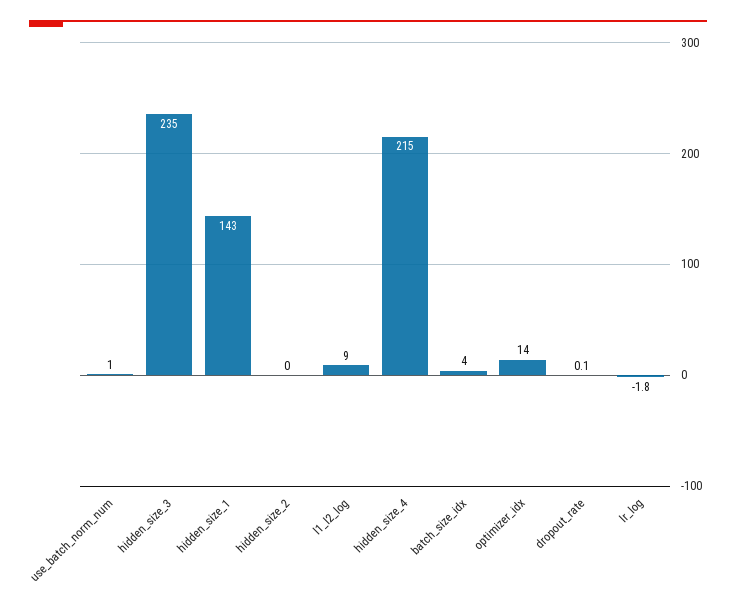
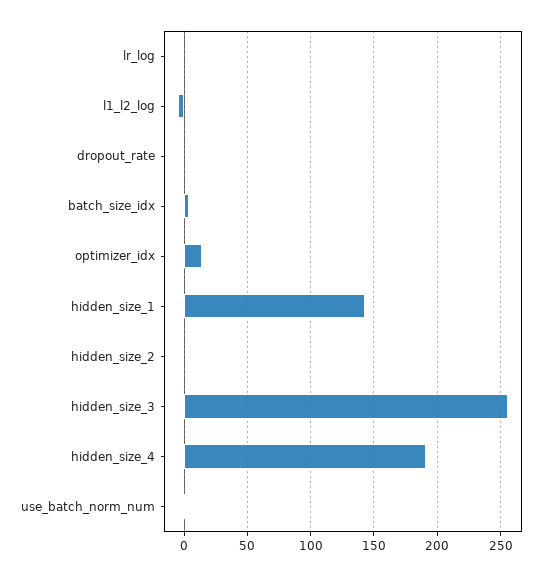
hidden_size_3: 235 -> 255
l1_l2_log: 9 -> -5
hidden_size_4: 215 -> 190

